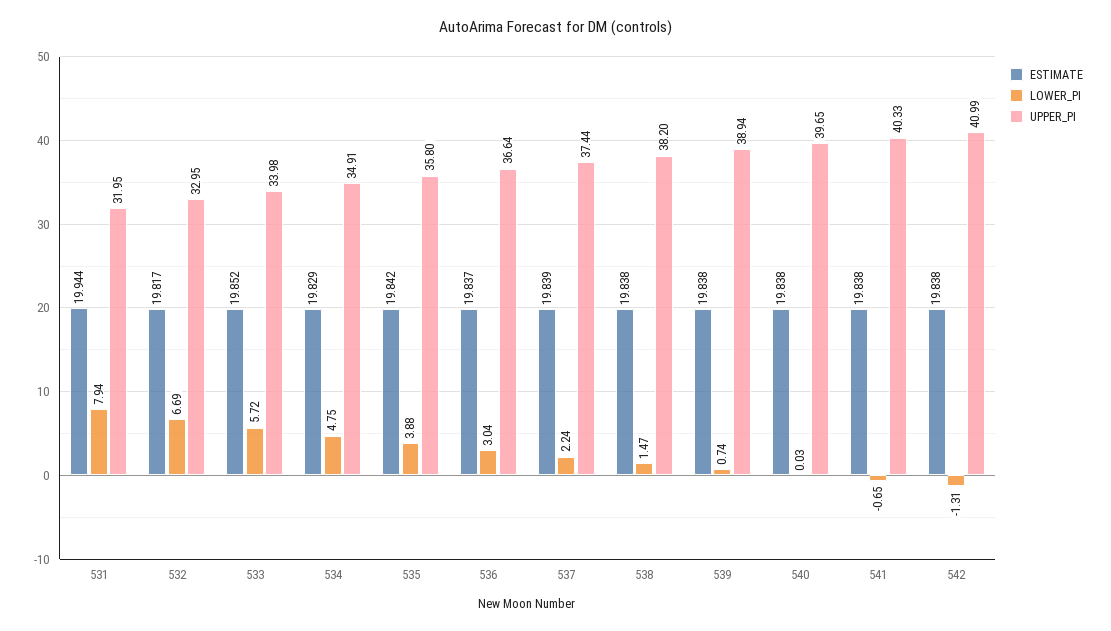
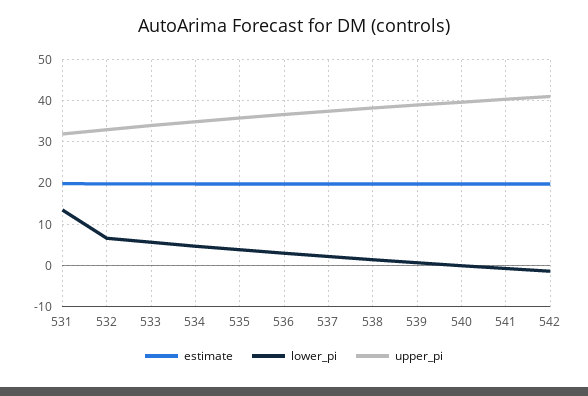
LOWER_PI, 531: 7.94 -> 14

